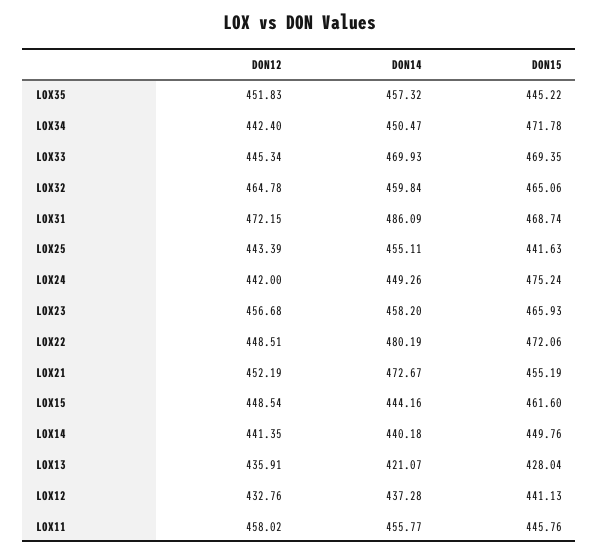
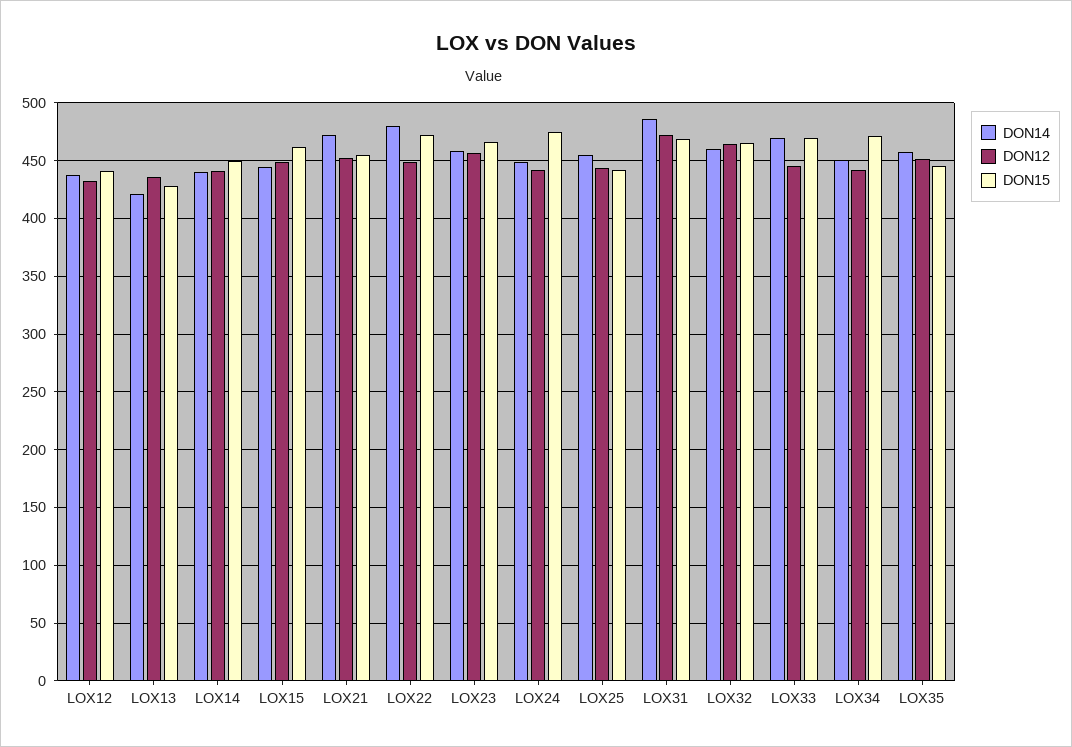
DON12, LOX11: 458.02 -> none
DON14, LOX11: 455.77 -> none
DON15, LOX11: 445.76 -> none

